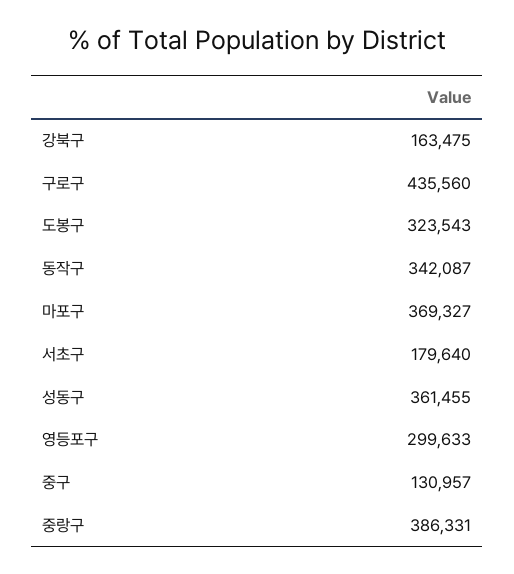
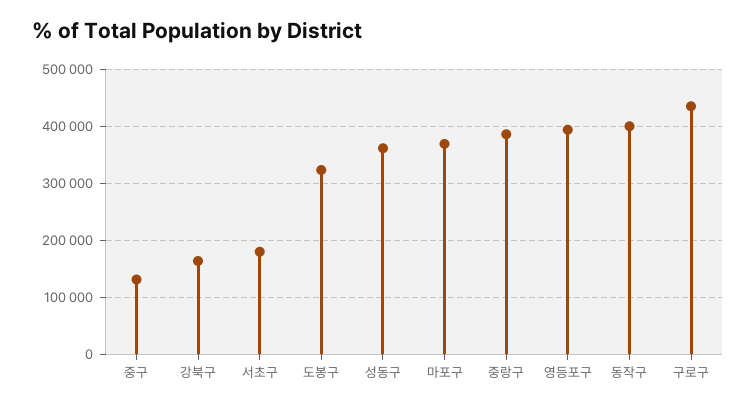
동작구: 342087 -> 400000
영등포구: 299633 -> 400000

